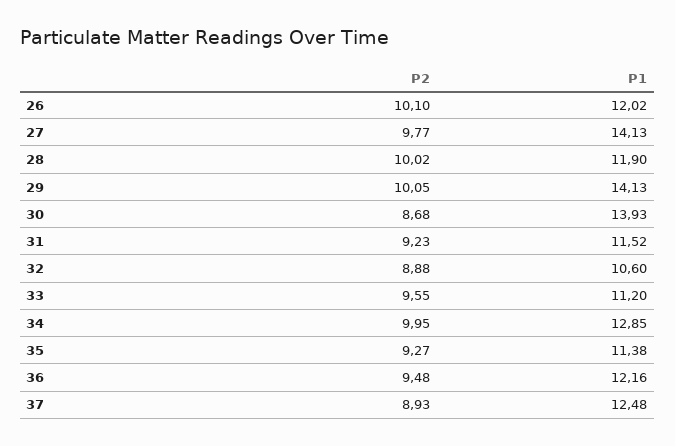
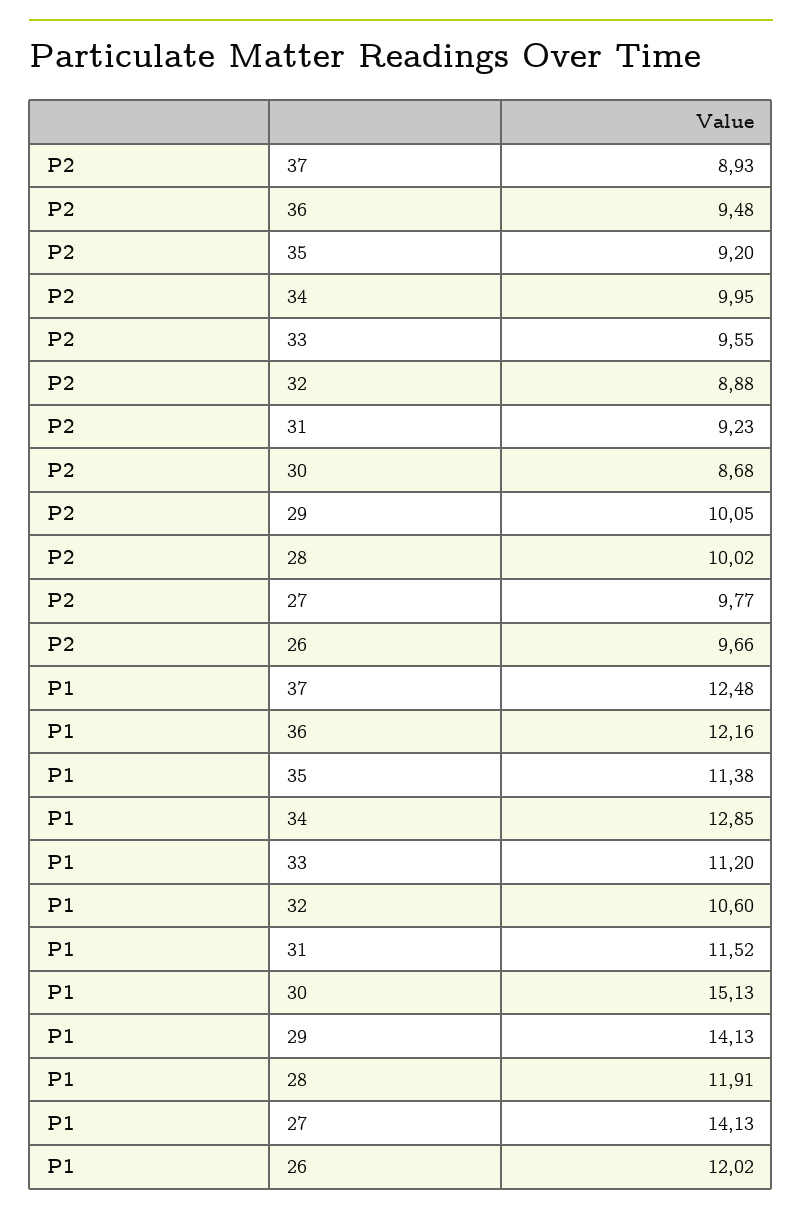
P2, 26: 10.1 -> 9.66
P1, 28: 11.9 -> 11.91
P1, 30: 13.93 -> 15.13
P2, 35: 9.27 -> 9.2

